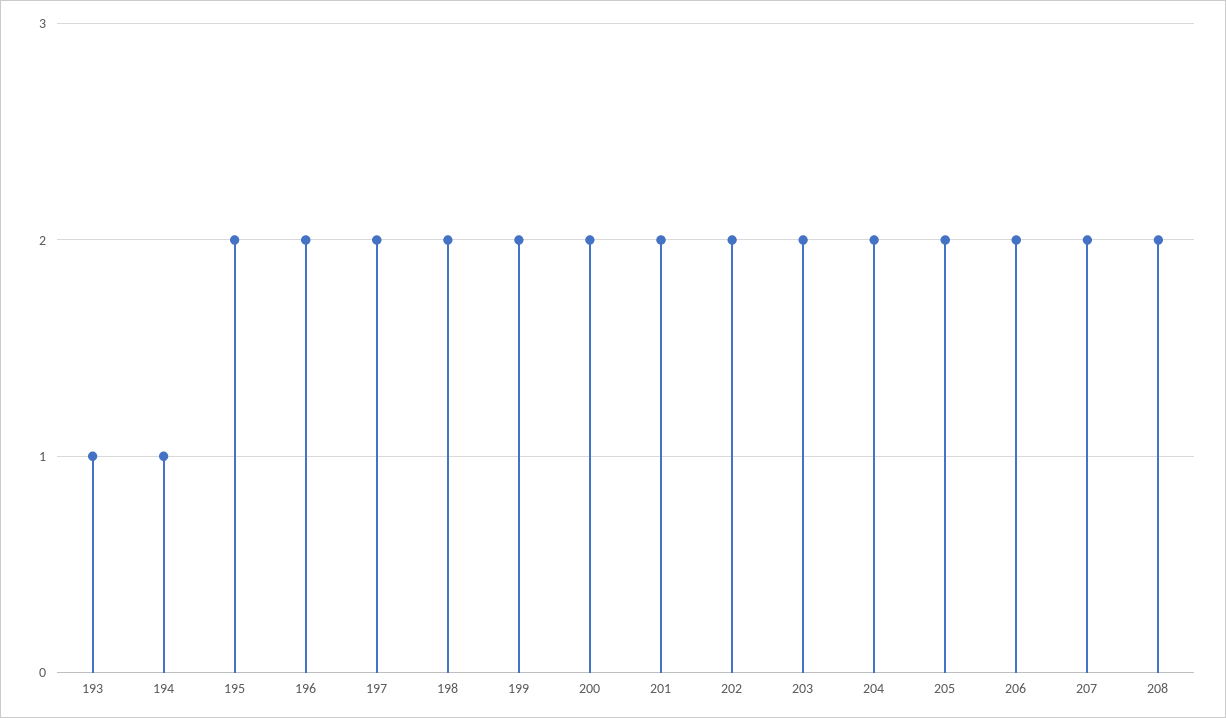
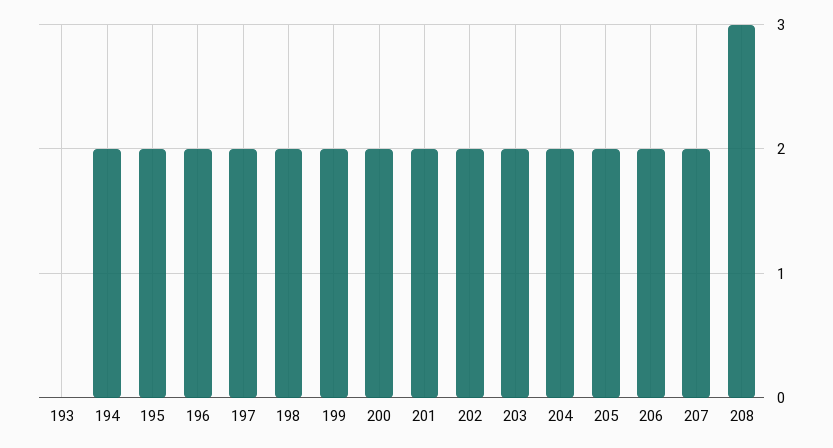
193: 1 -> 0
194: 1 -> 2
208: 2 -> 3

